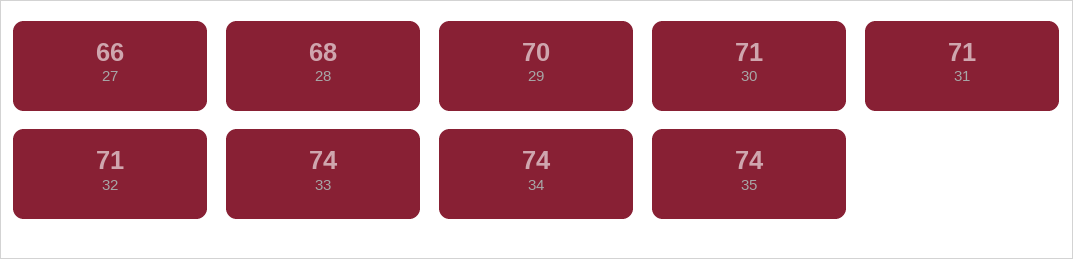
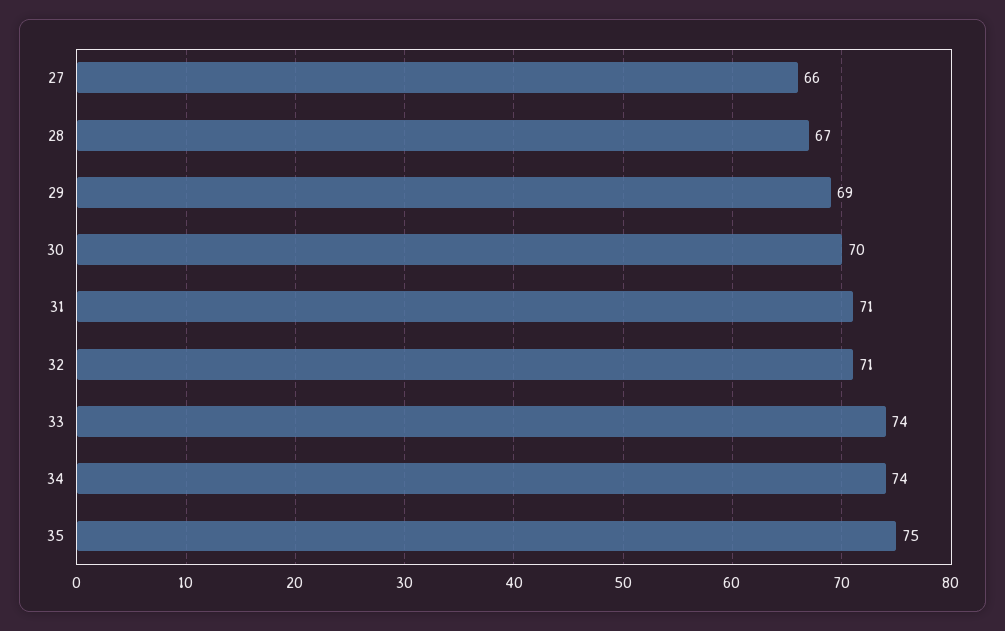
28: 68 -> 67
29: 70 -> 69
30: 71 -> 70
35: 74 -> 75

